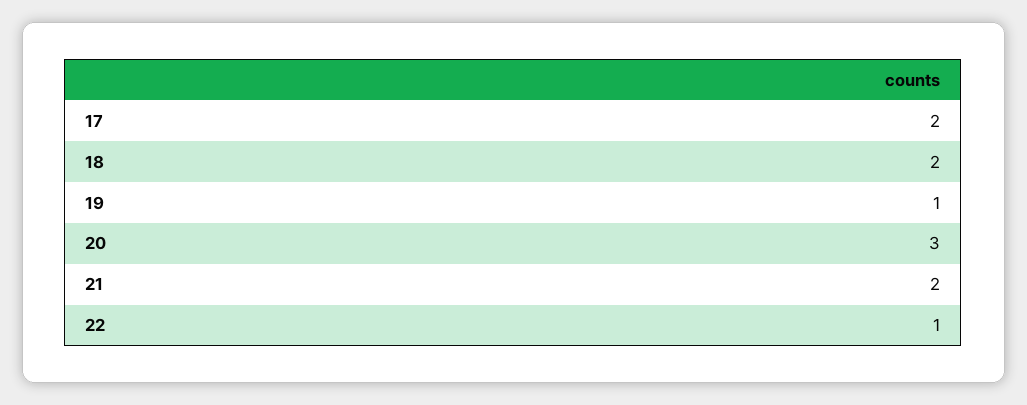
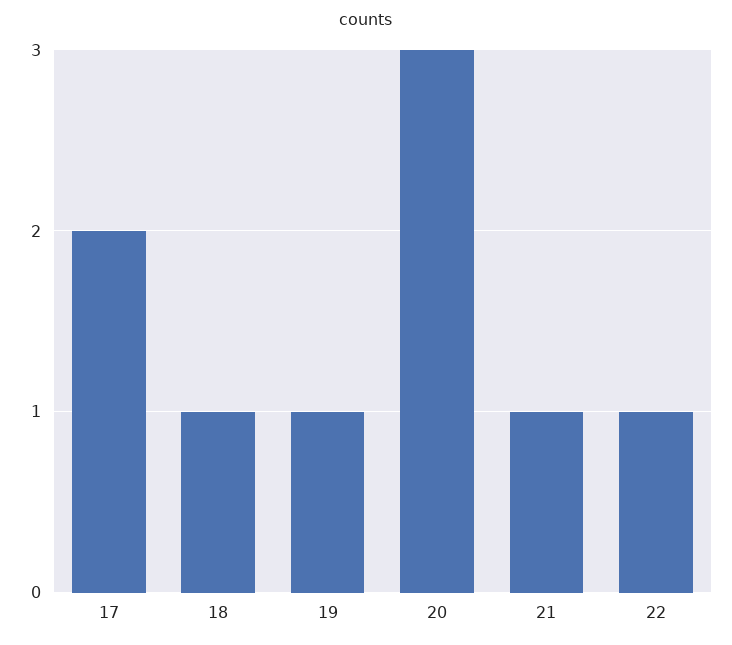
18: 2 -> 1
21: 2 -> 1

